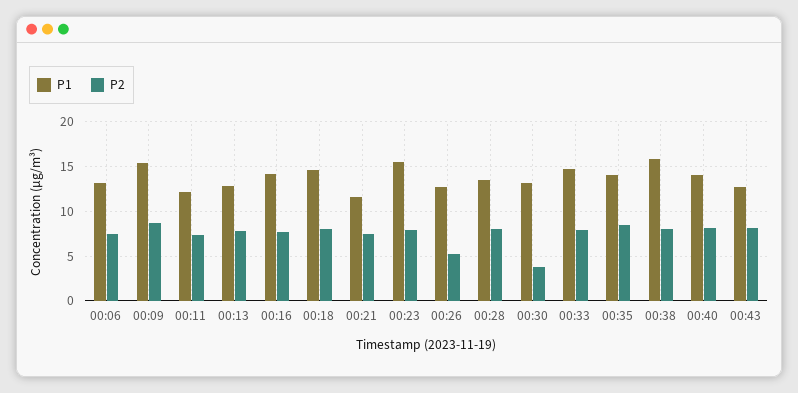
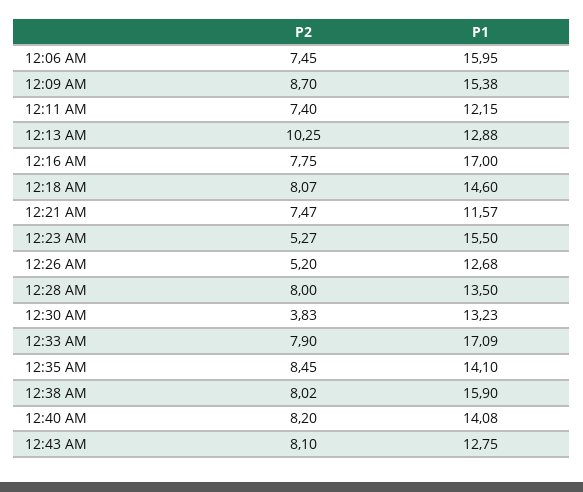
P1, 00:06: 13 -> 15.95
P2, 00:13: 8 -> 10.25
P1, 00:16: 14 -> 17
P2, 00:23: 8 -> 5.27
P1, 00:33: 15 -> 17.09

